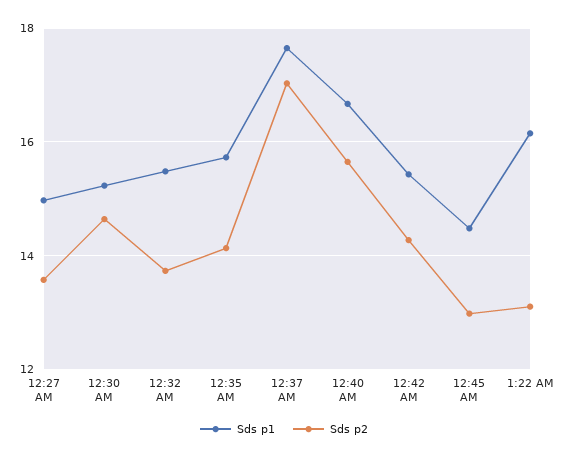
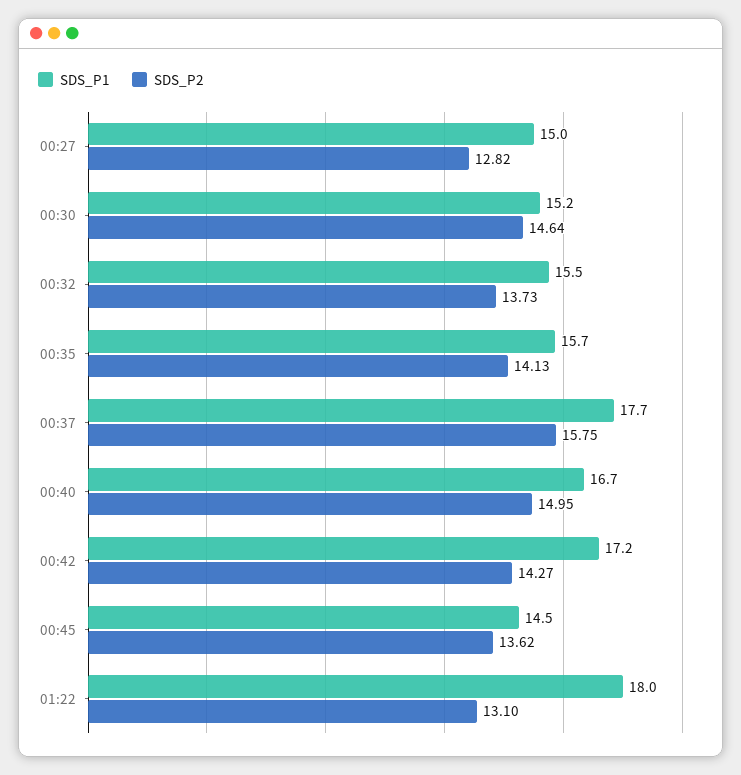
Sds p2, 12:27 AM: 13.6 -> 12.82
Sds p2, 12:37 AM: 17 -> 15.75
Sds p2, 12:40 AM: 15.6 -> 14.95
Sds p1, 12:42 AM: 15.4 -> 17.2
Sds p2, 12:45 AM: 13 -> 13.62
Sds p1, 1:22 AM: 16.2 -> 18

